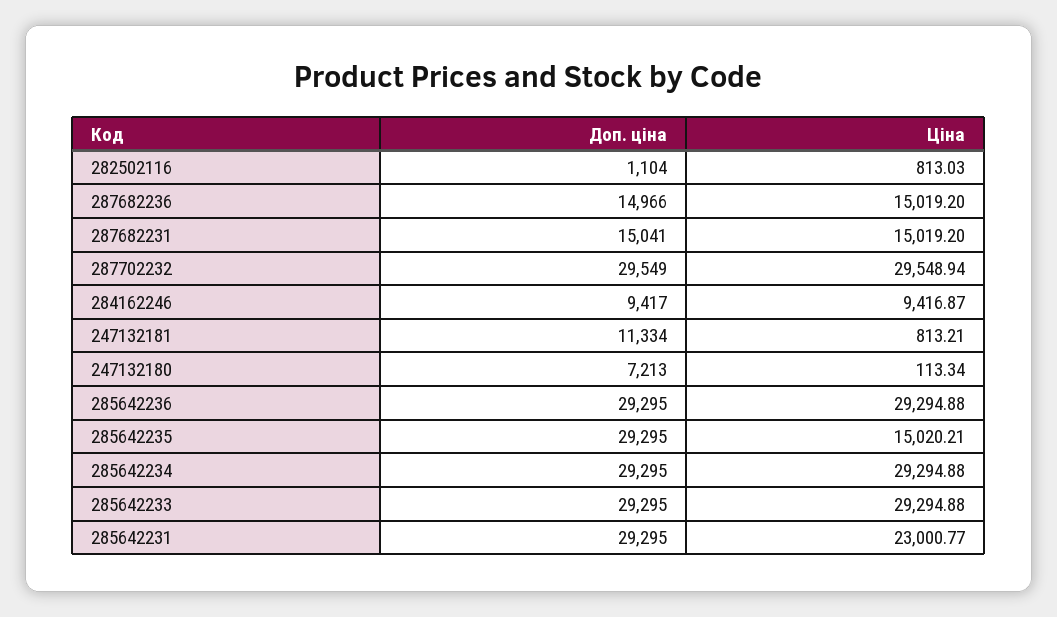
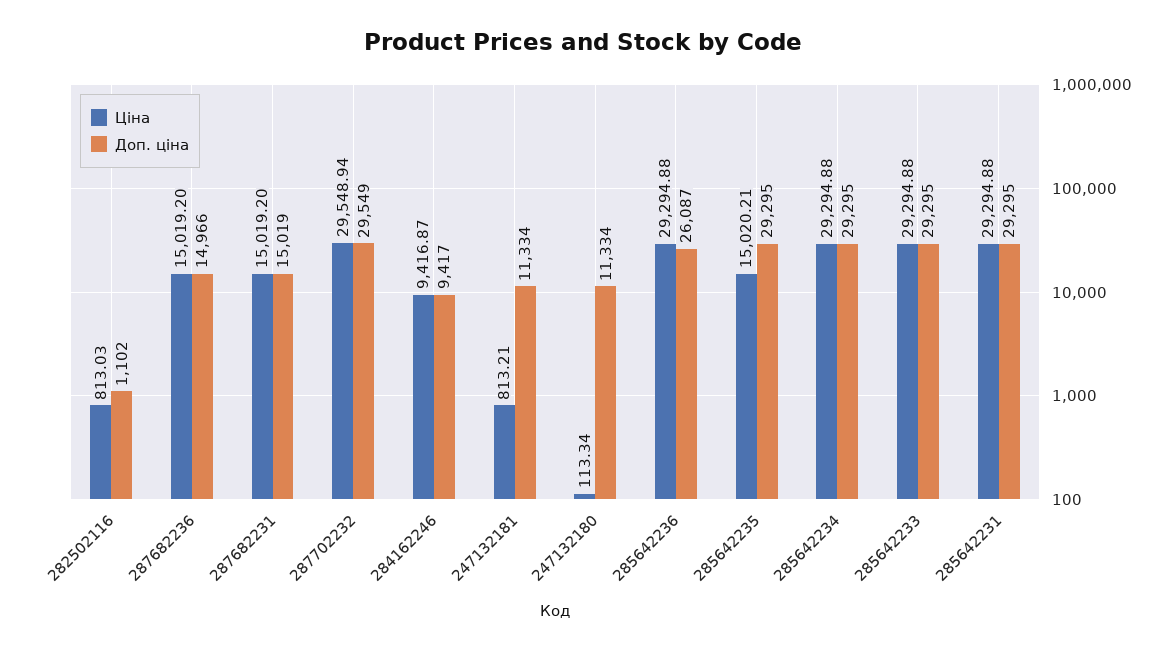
Доп. ціна, 282502116: 1104 -> 1102
Доп. ціна, 287682231: 15041 -> 15019
Доп. ціна, 247132180: 7213 -> 11334
Доп. ціна, 285642236: 29295 -> 26087
Ціна, 285642231: 23000.77 -> 29294.88

